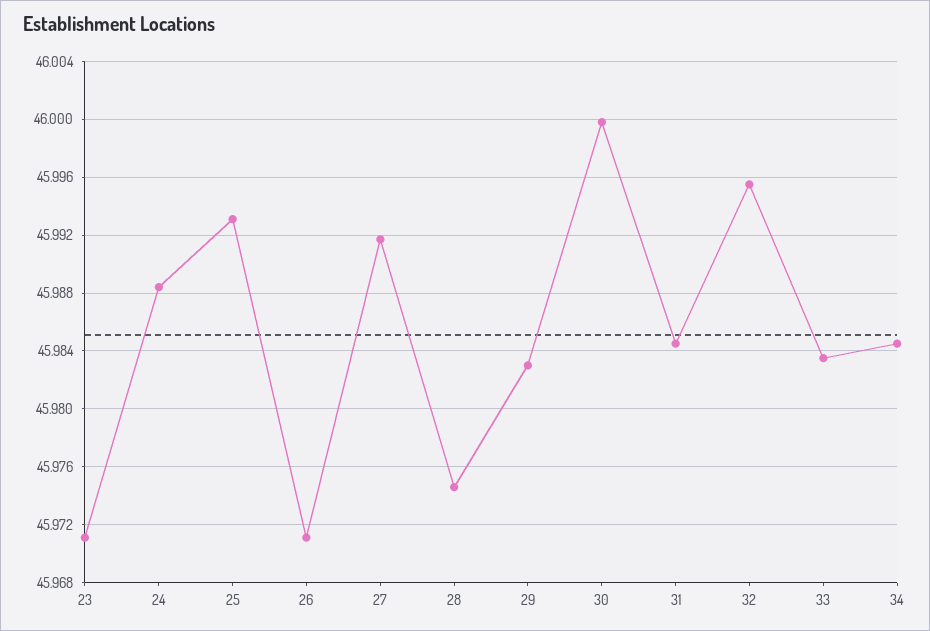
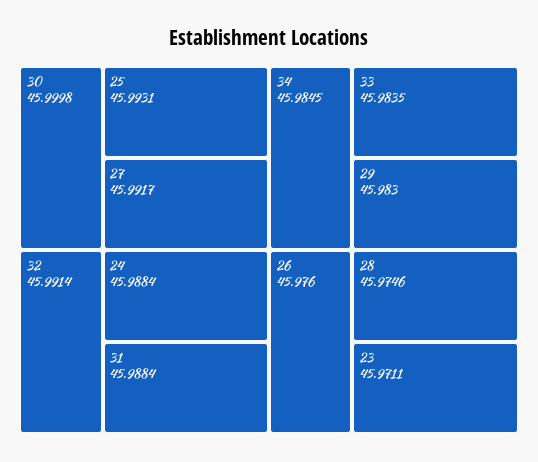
26: 45.971 -> 45.976
31: 45.9845 -> 45.9884
32: 45.9955 -> 45.9914

